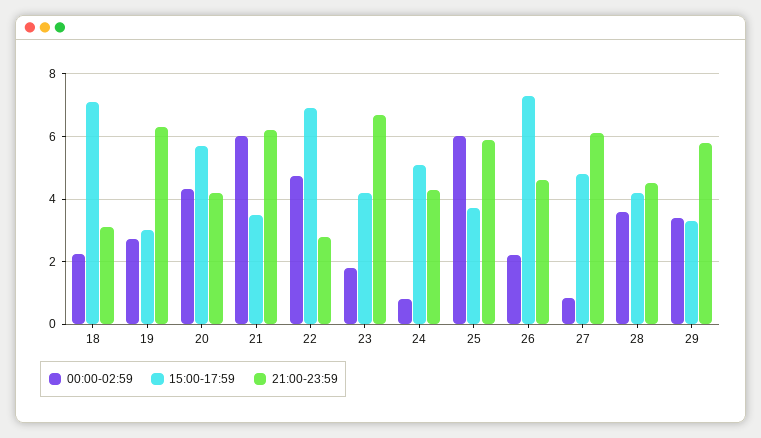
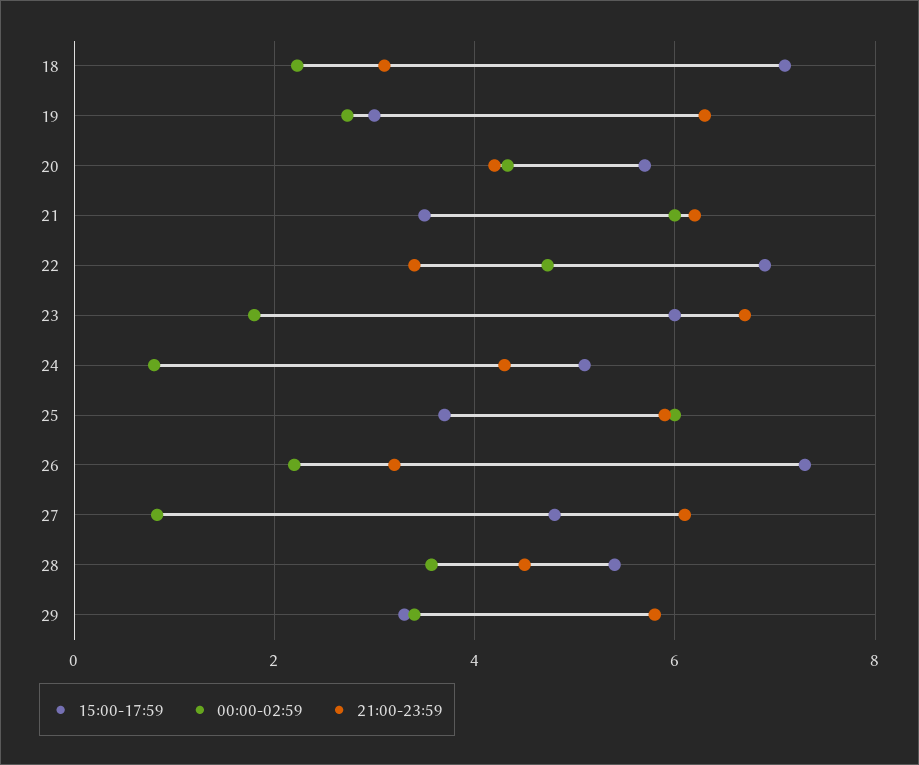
21:00-23:59, 22: 2.8 -> 3.4
15:00-17:59, 23: 4.2 -> 6
21:00-23:59, 26: 4.6 -> 3.2
15:00-17:59, 28: 4.2 -> 5.4

